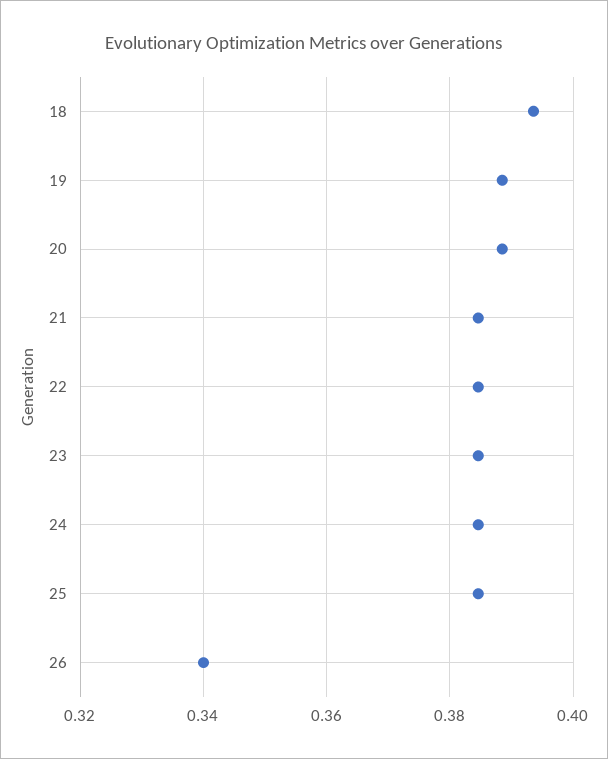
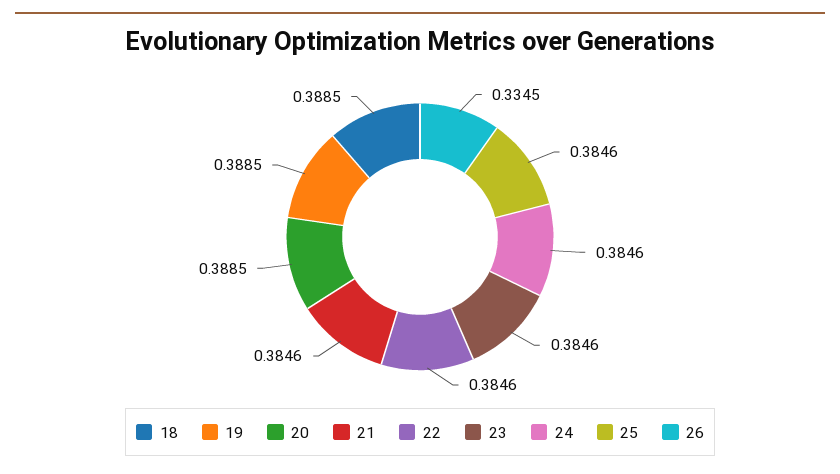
18: 0.394 -> 0.3885
26: 0.34 -> 0.3345

